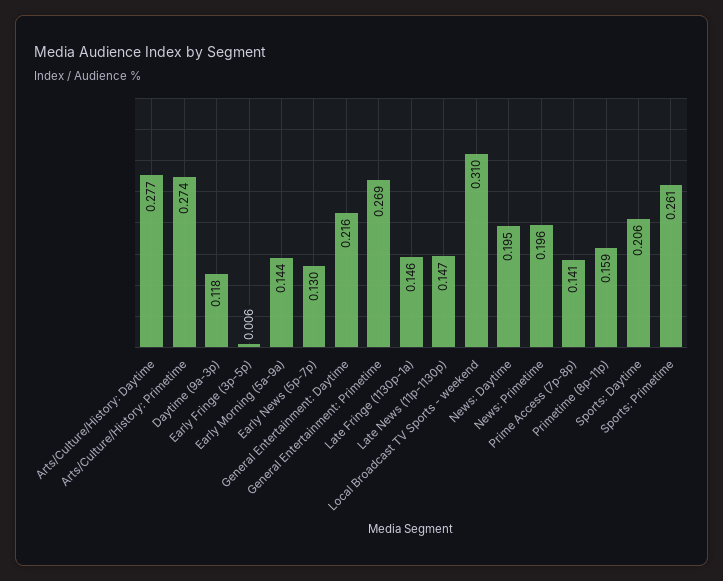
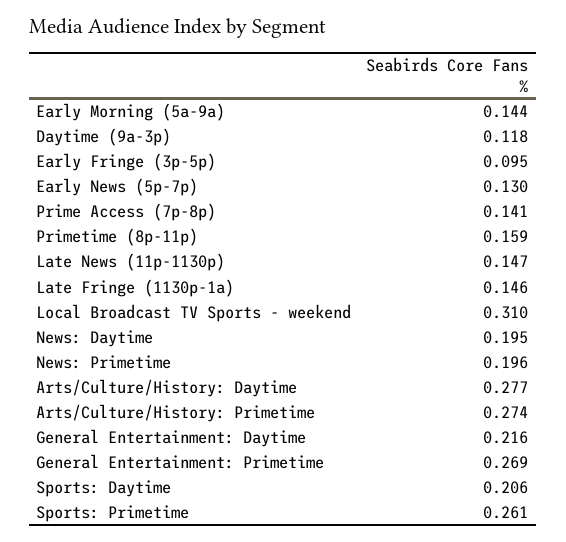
Early Fringe (3p-5p): 0.006 -> 0.095

